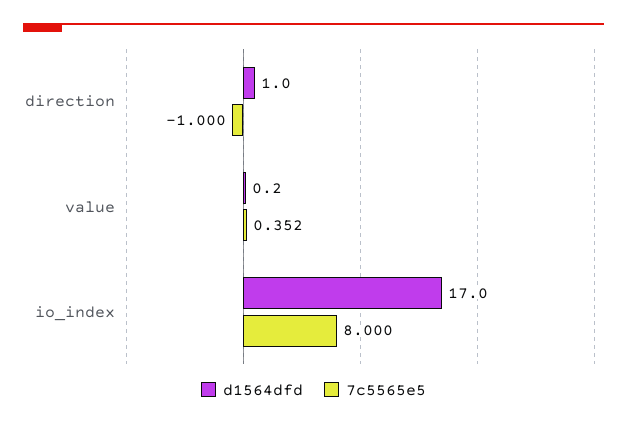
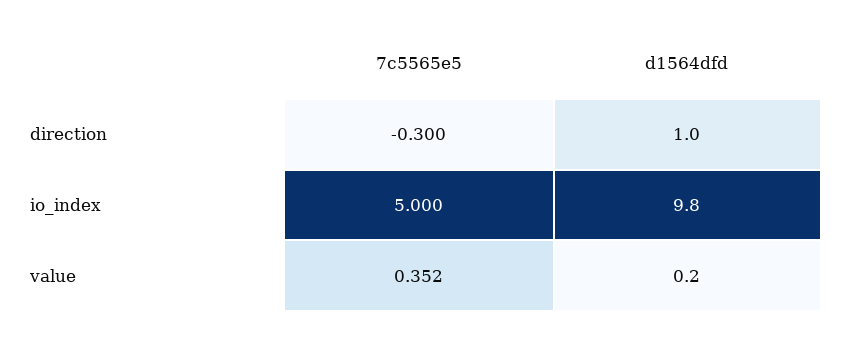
7c5565e5, direction: -1 -> -0.3
d1564dfd, io_index: 17 -> 9.8
7c5565e5, io_index: 8 -> 5

